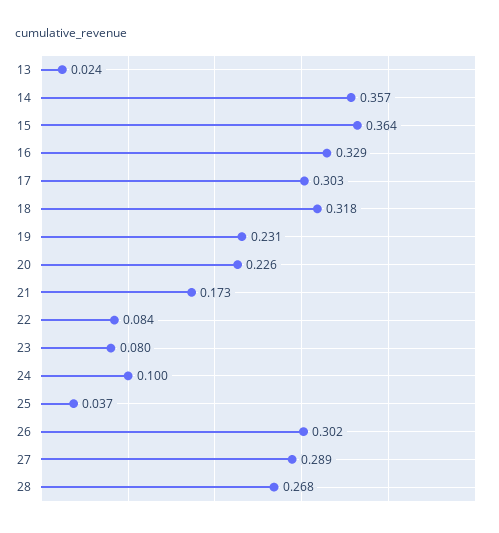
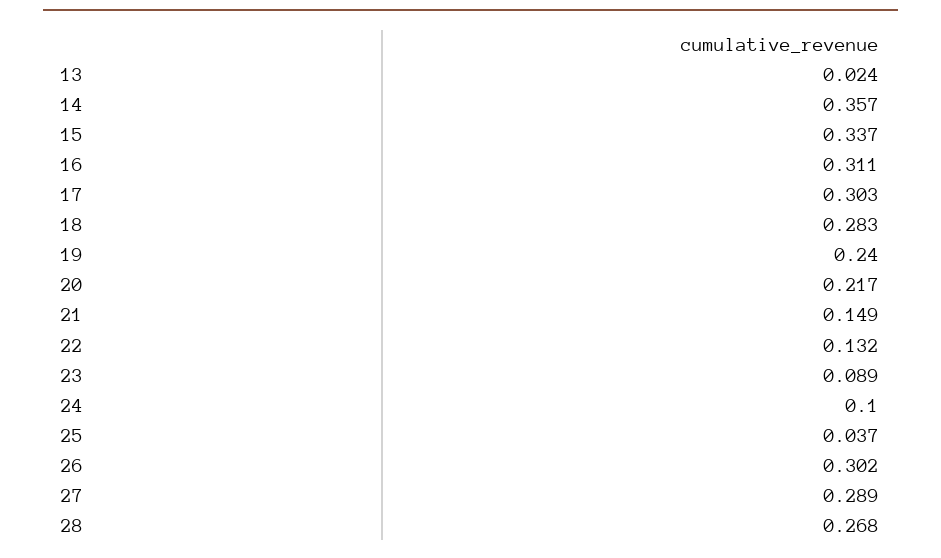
15: 0.364 -> 0.337
16: 0.329 -> 0.311
18: 0.318 -> 0.283
19: 0.231 -> 0.24
20: 0.226 -> 0.217
21: 0.173 -> 0.149
22: 0.084 -> 0.132
23: 0.08 -> 0.089

